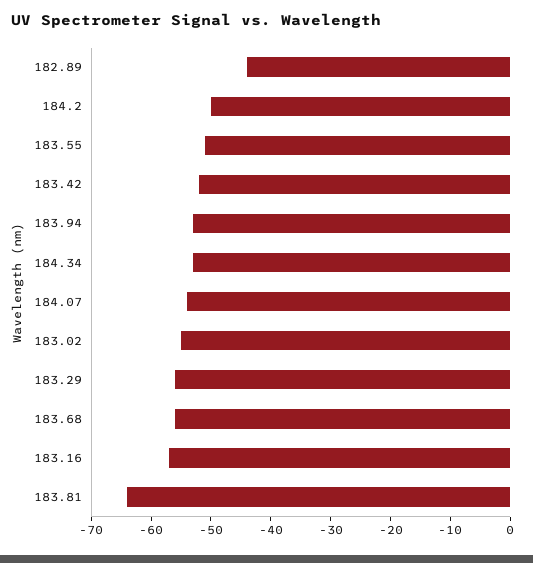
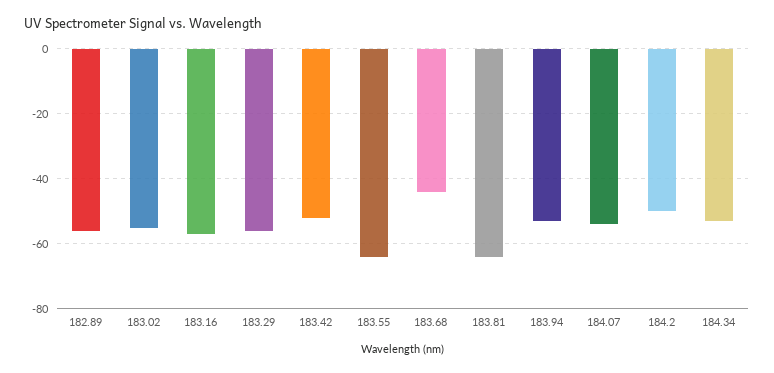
182.89: -45 -> -55
183.55: -50 -> -65
183.68: -55 -> -45

